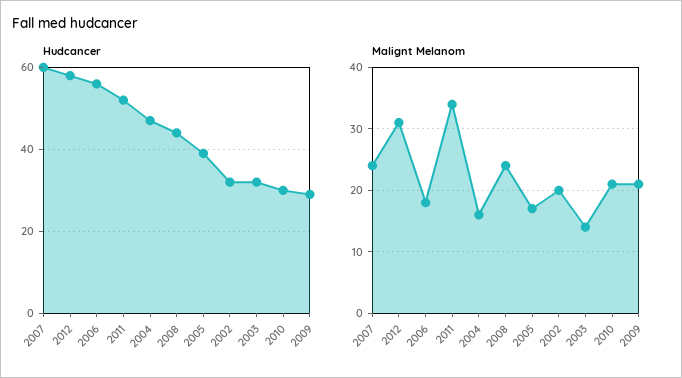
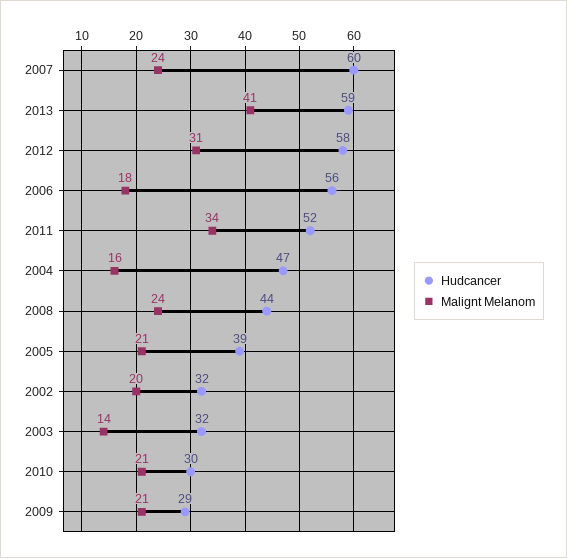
Malignt Melanom, 2005: 17 -> 21
Hudcancer, 2013: none -> 59
Malignt Melanom, 2013: none -> 41

